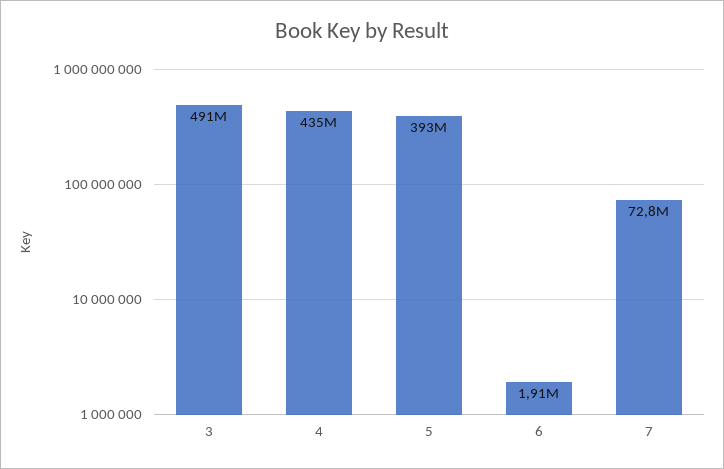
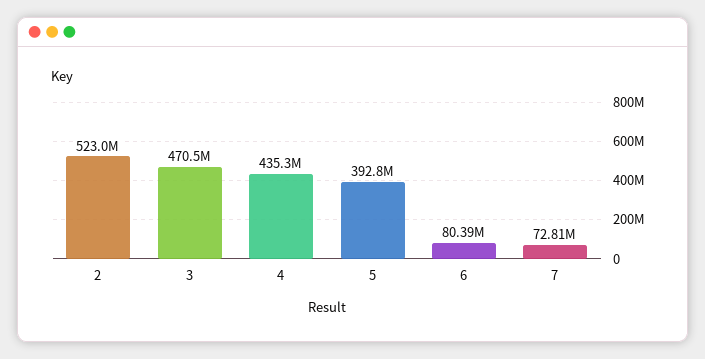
3: 491000000 -> 470500000
6: 1910000 -> 80390000
2: none -> 523000000

